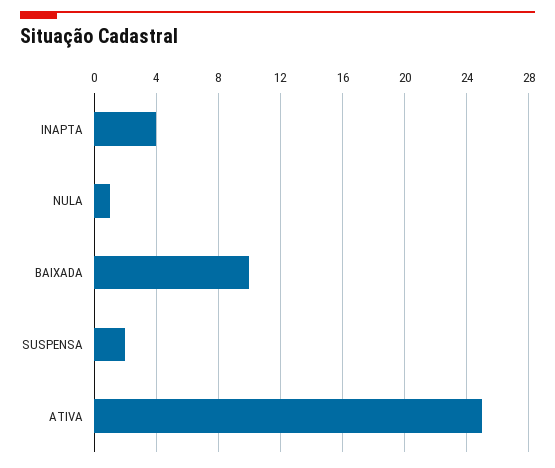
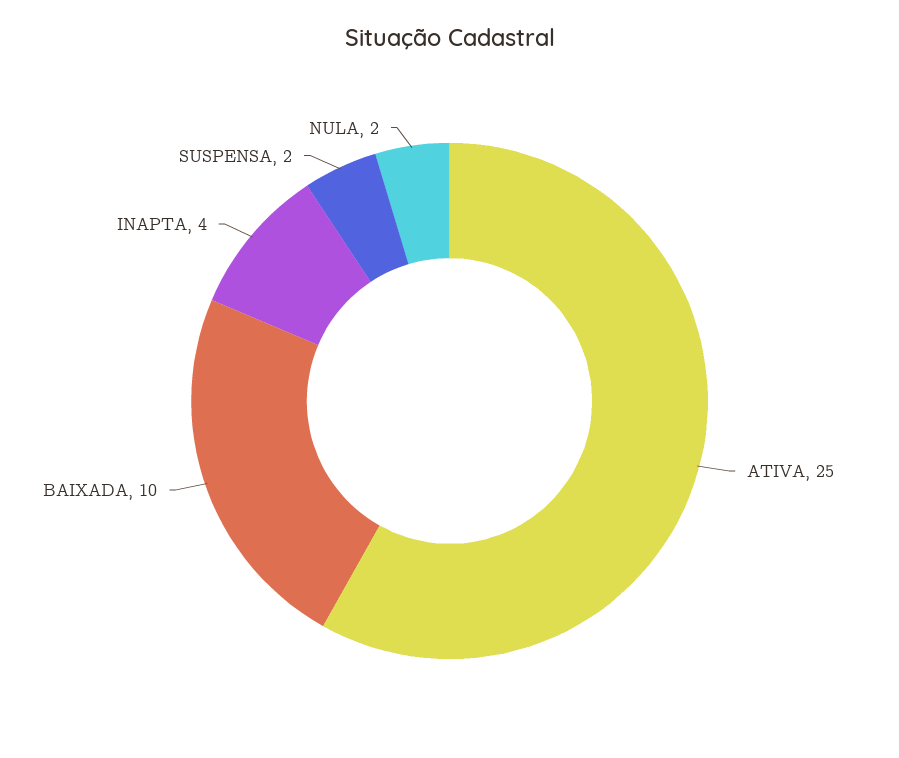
NULA: 1 -> 2

